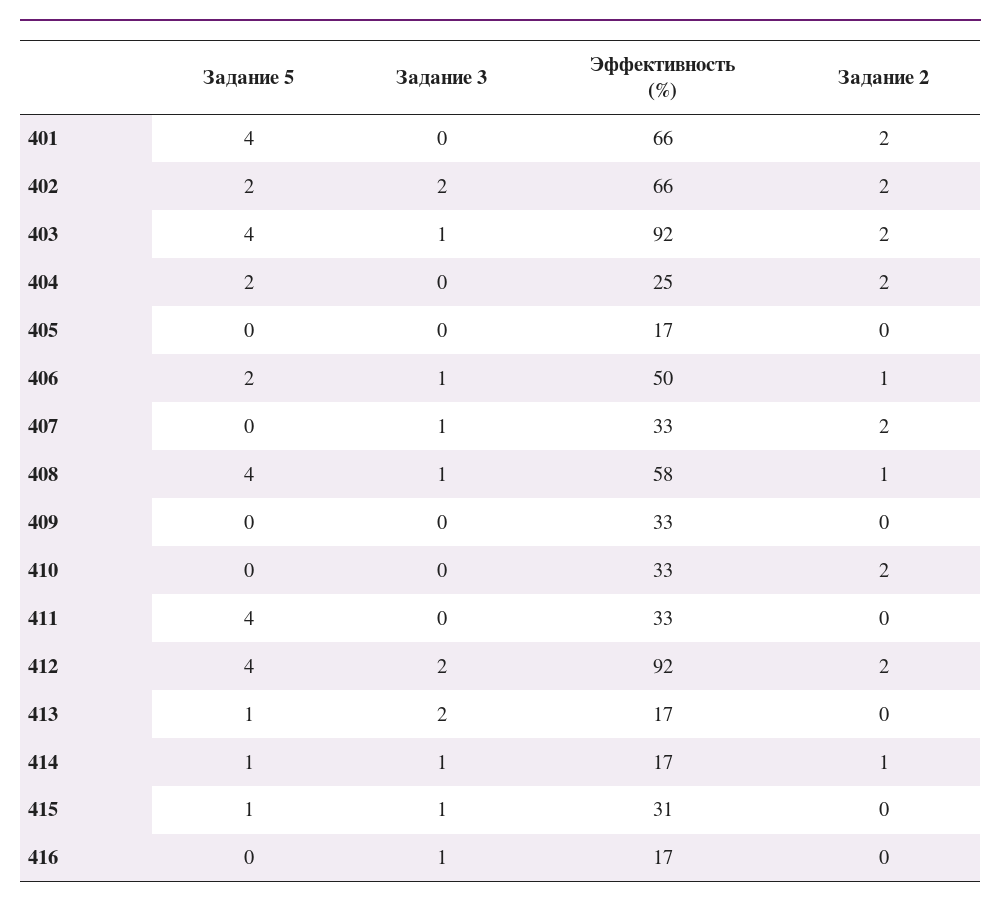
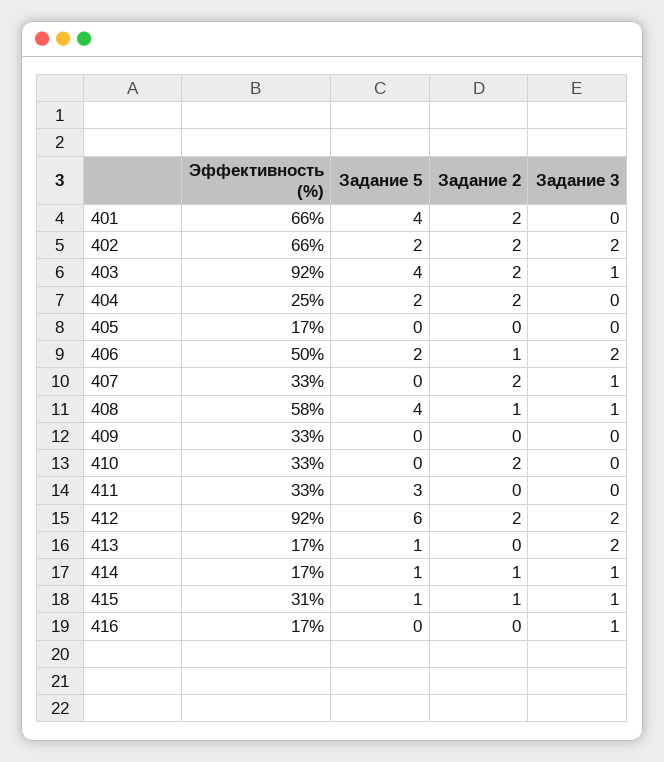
Задание 3, 406: 1 -> 2
Задание 5, 411: 4 -> 3
Задание 5, 412: 4 -> 6
Задание 2, 415: 0 -> 1

